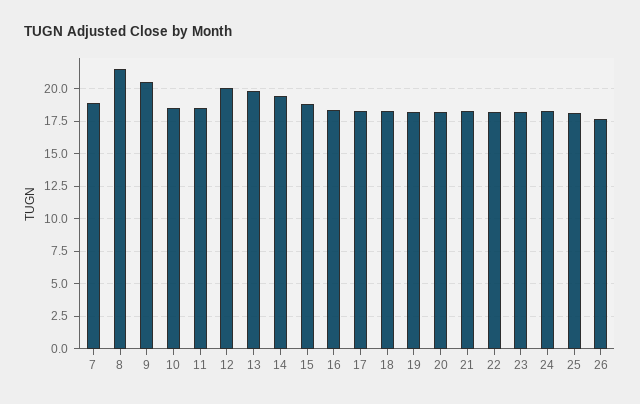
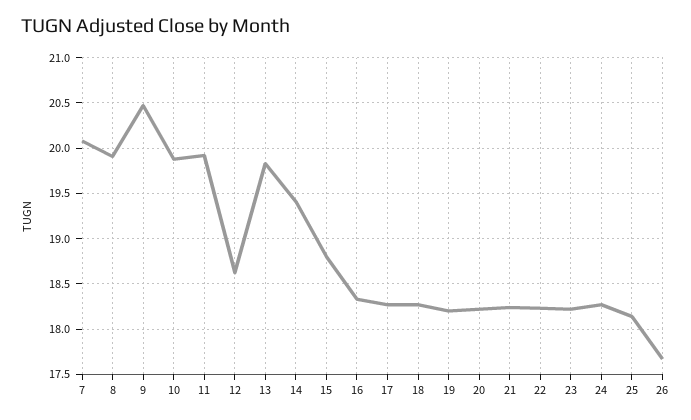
7: 19 -> 20.1
8: 21.5 -> 19.9
10: 18.5 -> 19.9
11: 18.5 -> 19.9
12: 20 -> 18.6

